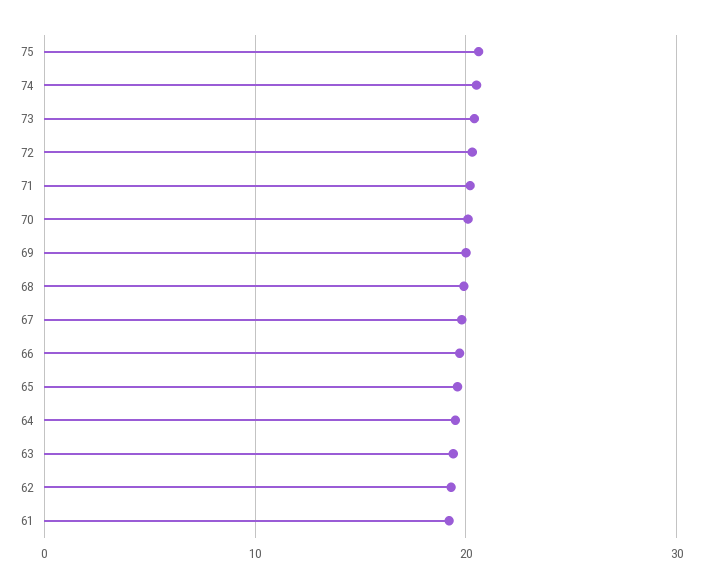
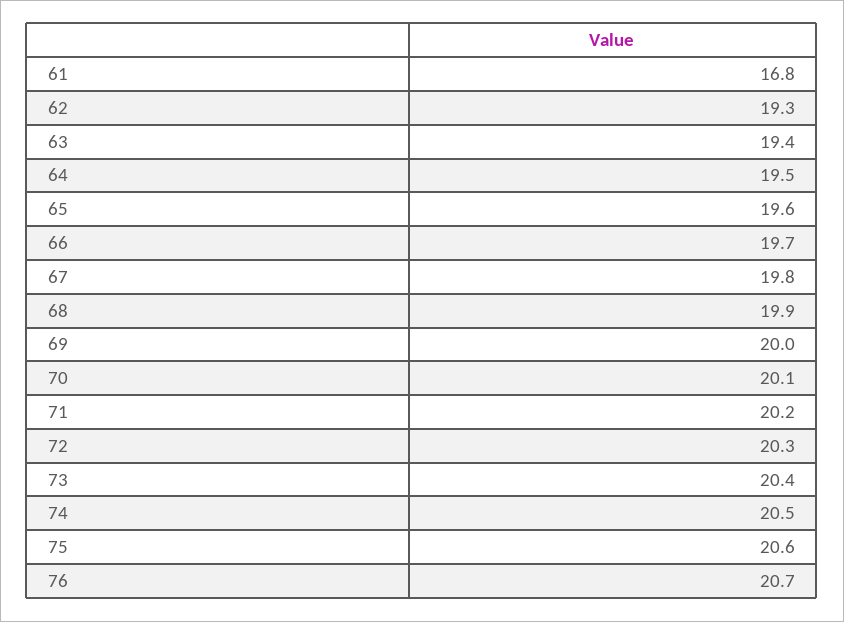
61: 19 -> 16.8
76: none -> 20.7

